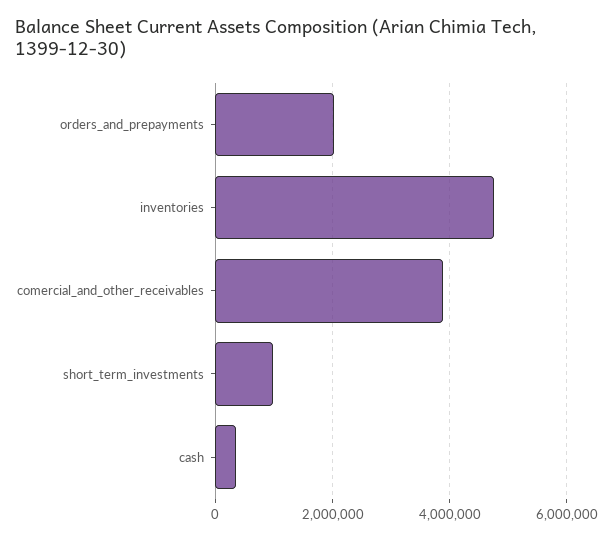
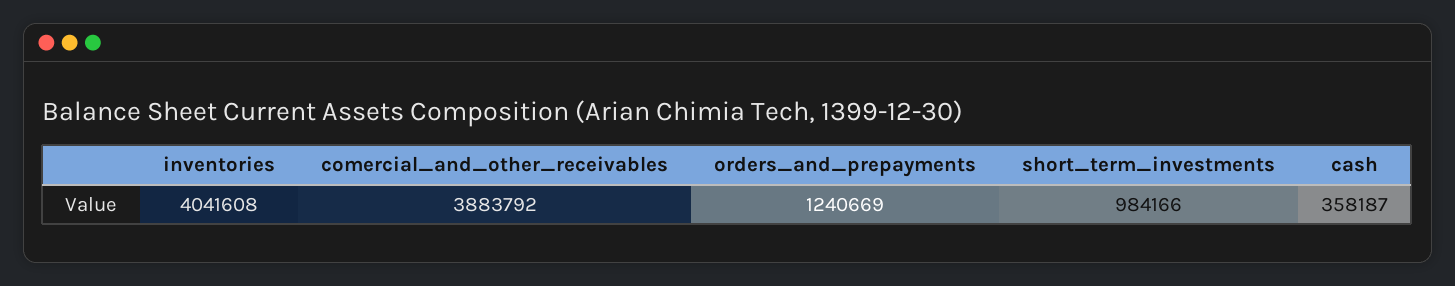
orders_and_prepayments: 2000000 -> 1240669
inventories: 4800000 -> 4041608

